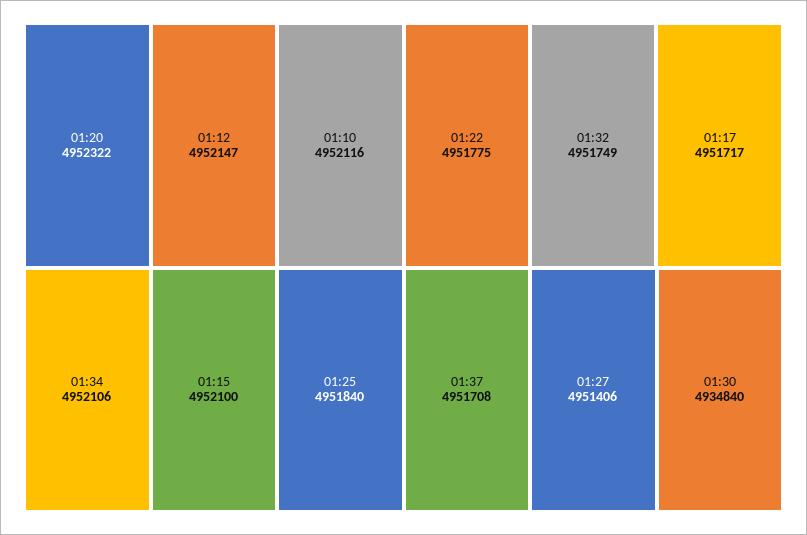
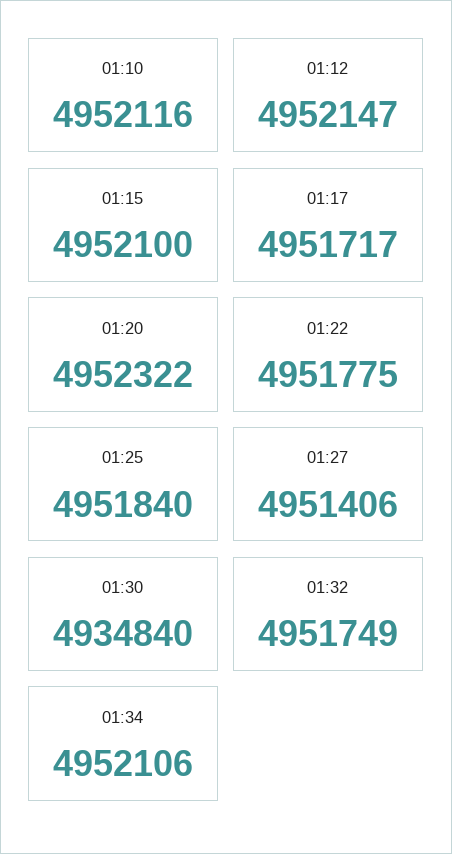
01:37: 4951708 -> none

